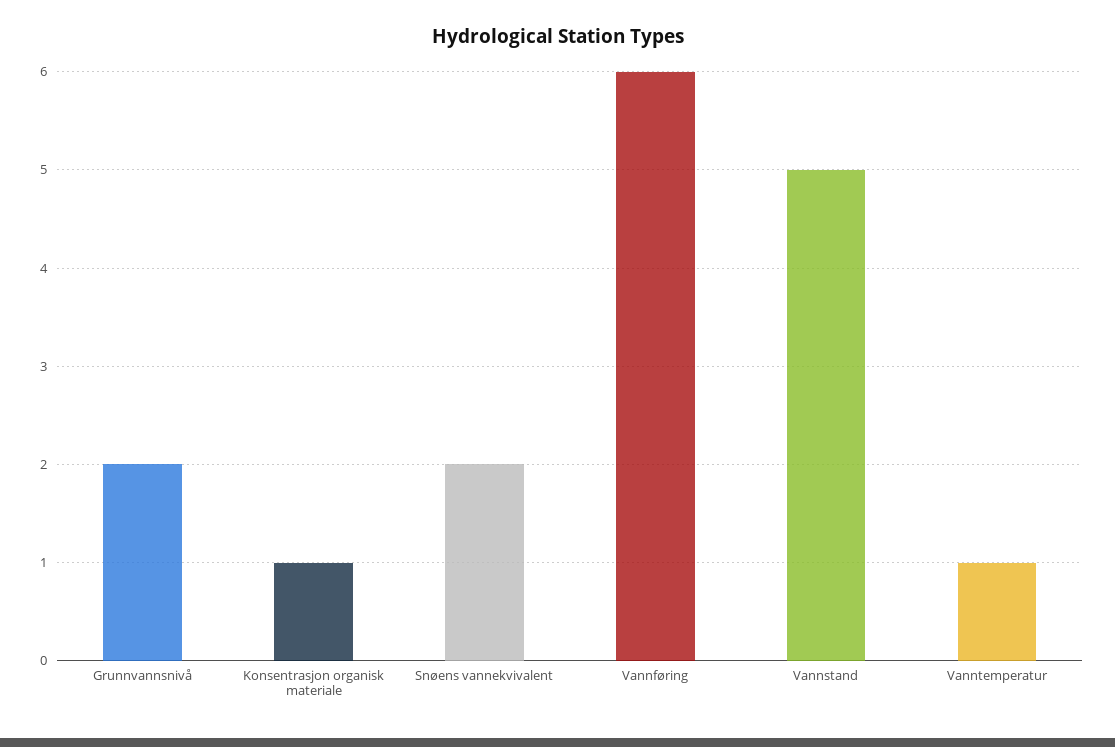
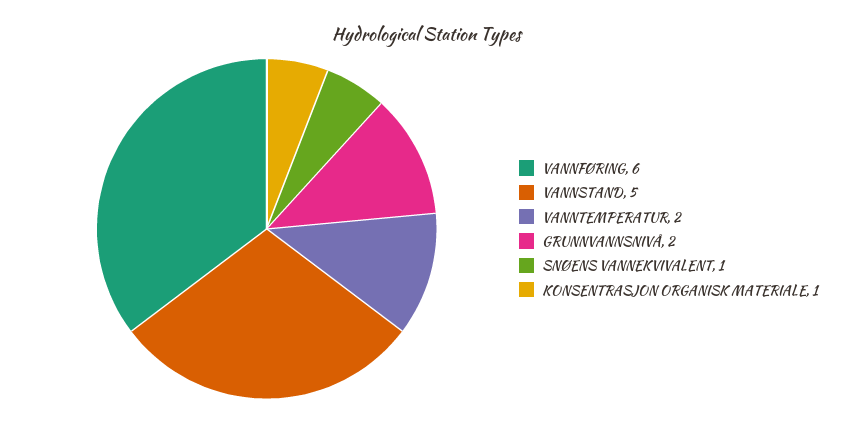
Snøens vannekvivalent: 2 -> 1
Vanntemperatur: 1 -> 2

